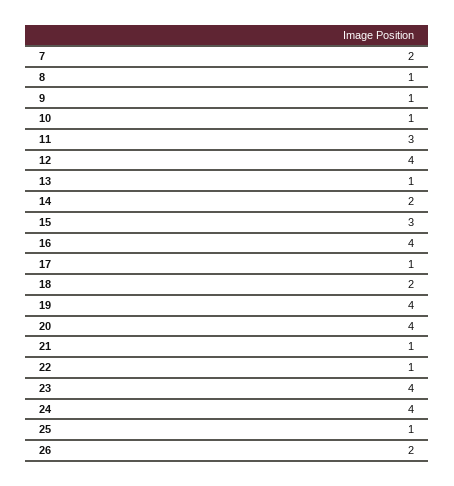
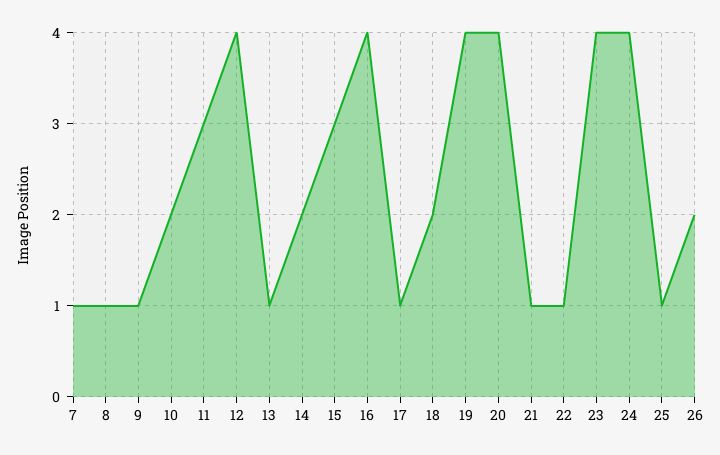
7: 2 -> 1
10: 1 -> 2

